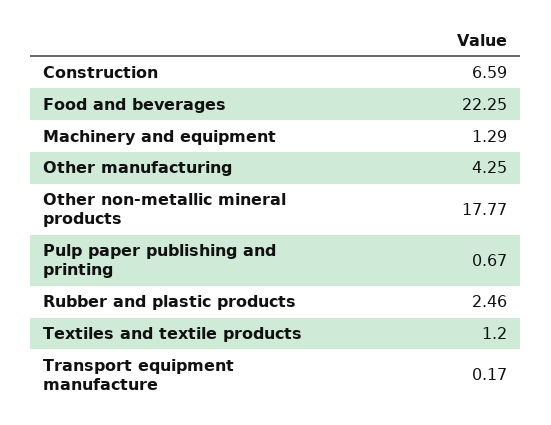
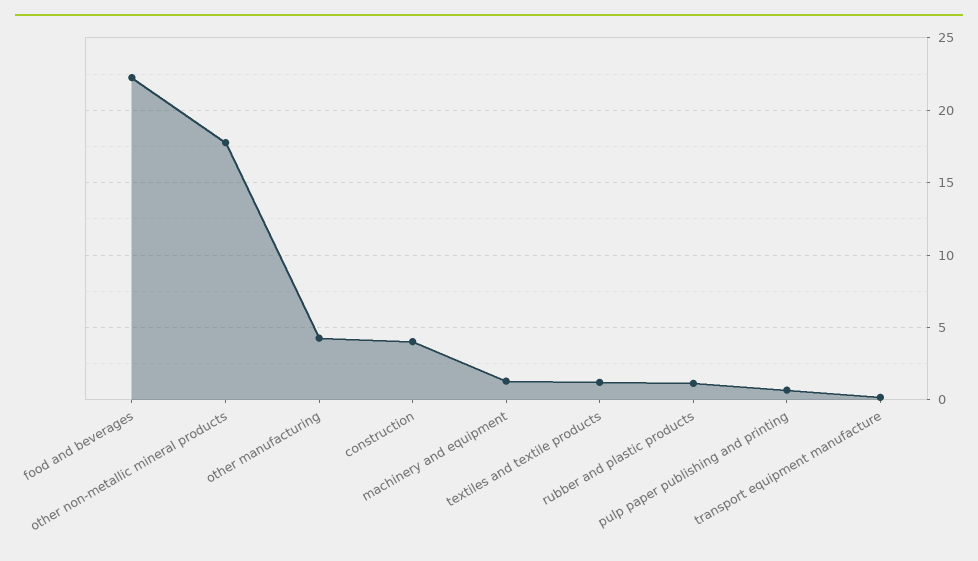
Construction: 6.59 -> 4
Rubber and plastic products: 2.46 -> 1

